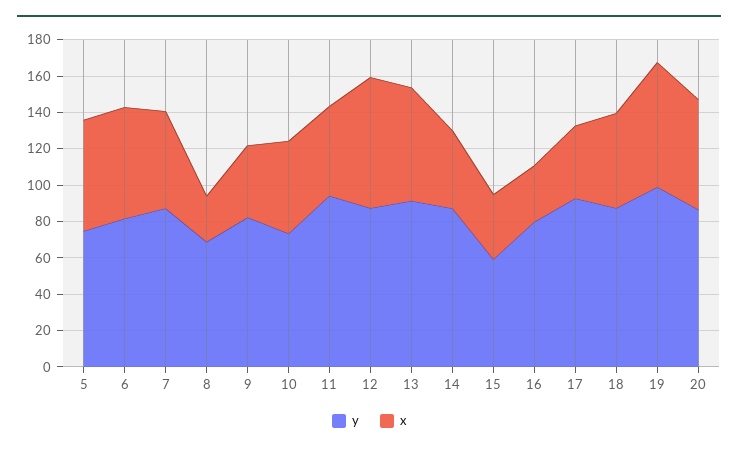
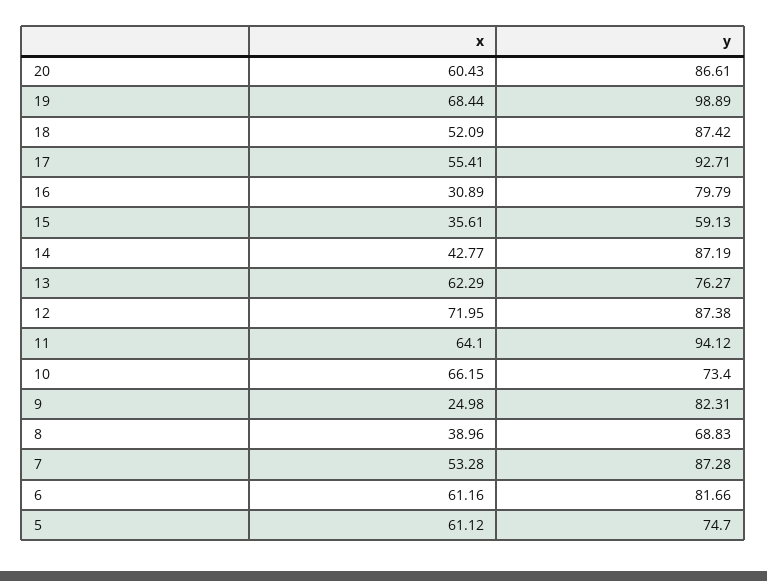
x, 8: 25 -> 38.96
x, 9: 40 -> 24.98
x, 10: 50 -> 66.15
x, 11: 50 -> 64.1
y, 13: 90 -> 76.27
x, 17: 40 -> 55.41

